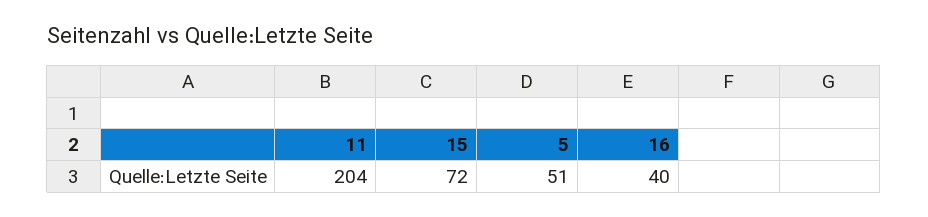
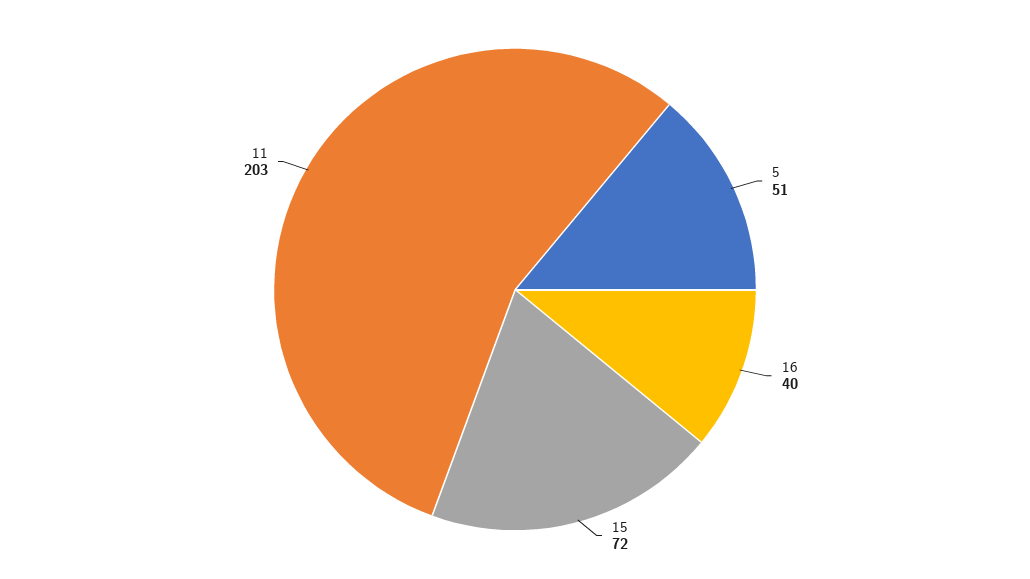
11: 204 -> 203

